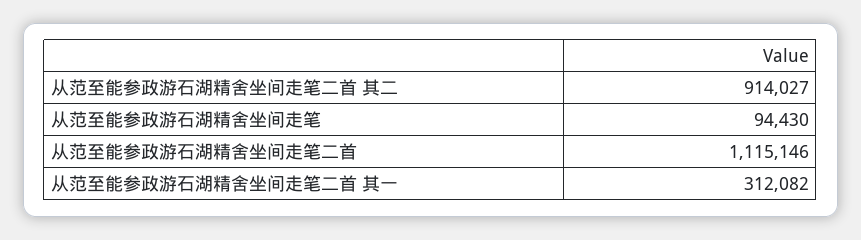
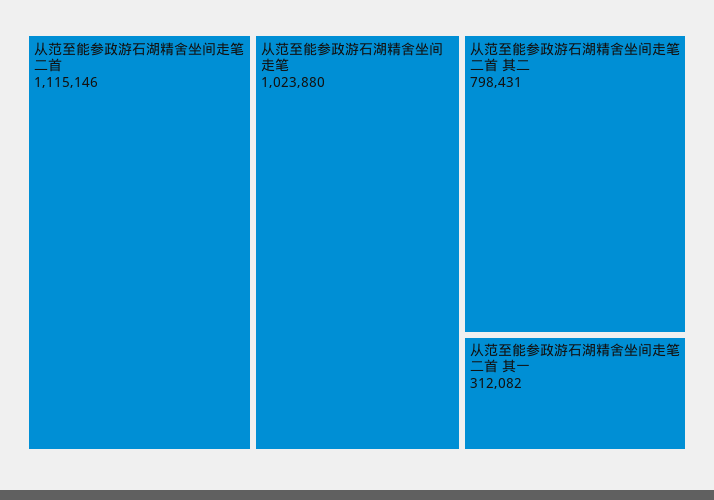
从范至能参政游石湖精舍坐间走笔二首 其二: 914027 -> 798431
从范至能参政游石湖精舍坐间走笔: 94430 -> 1023880

